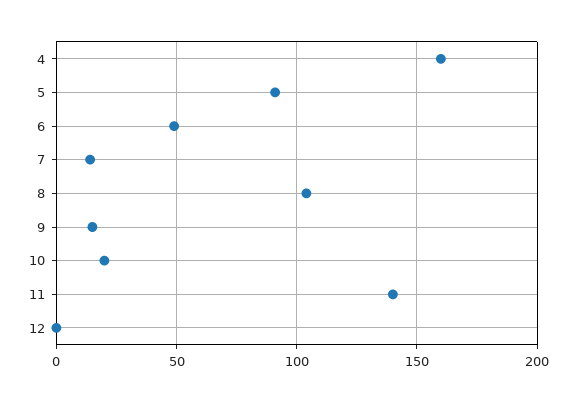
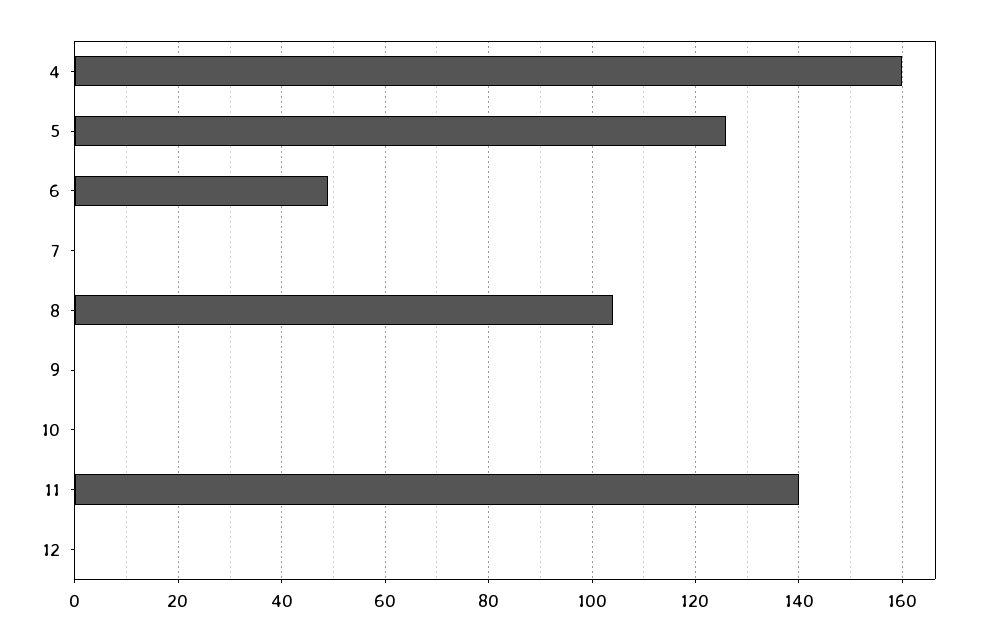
5: 90 -> 125
7: 15 -> 0
9: 15 -> 0
10: 20 -> 0

